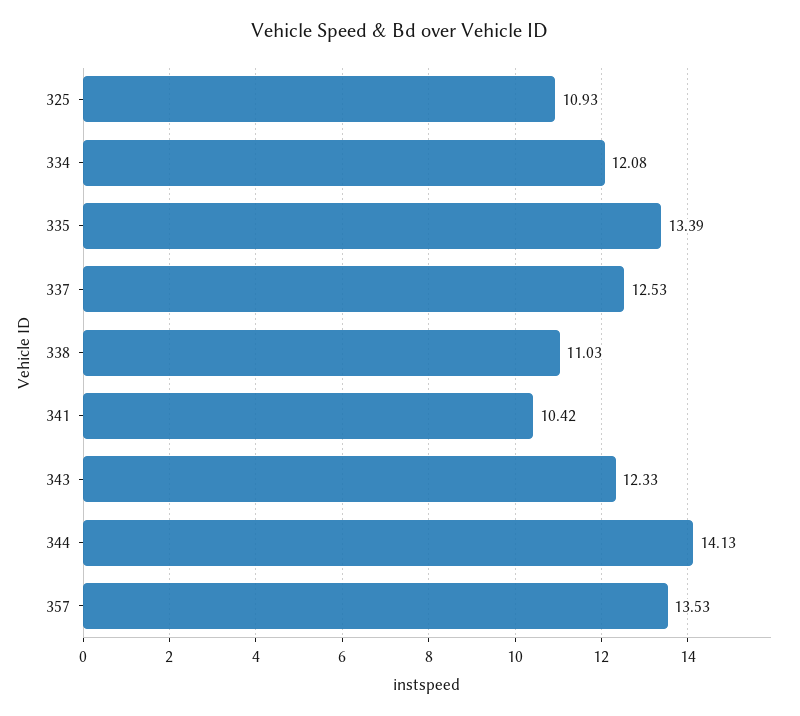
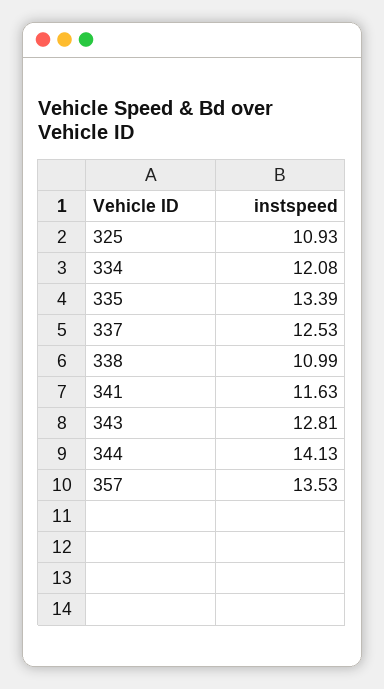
338: 11.03 -> 10.99
341: 10.42 -> 11.63
343: 12.33 -> 12.81

